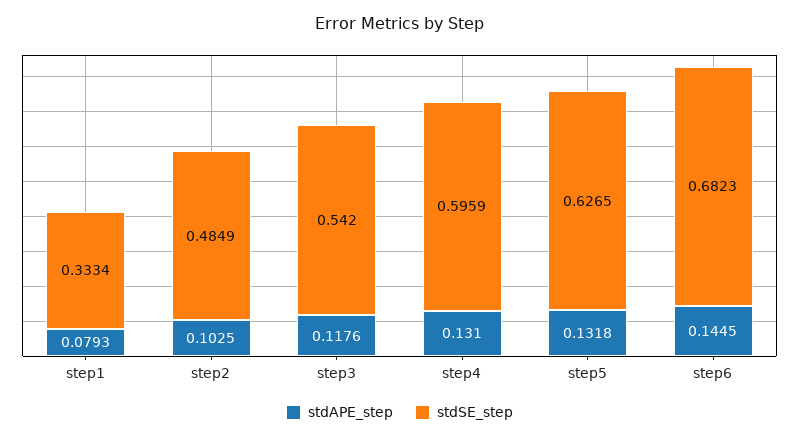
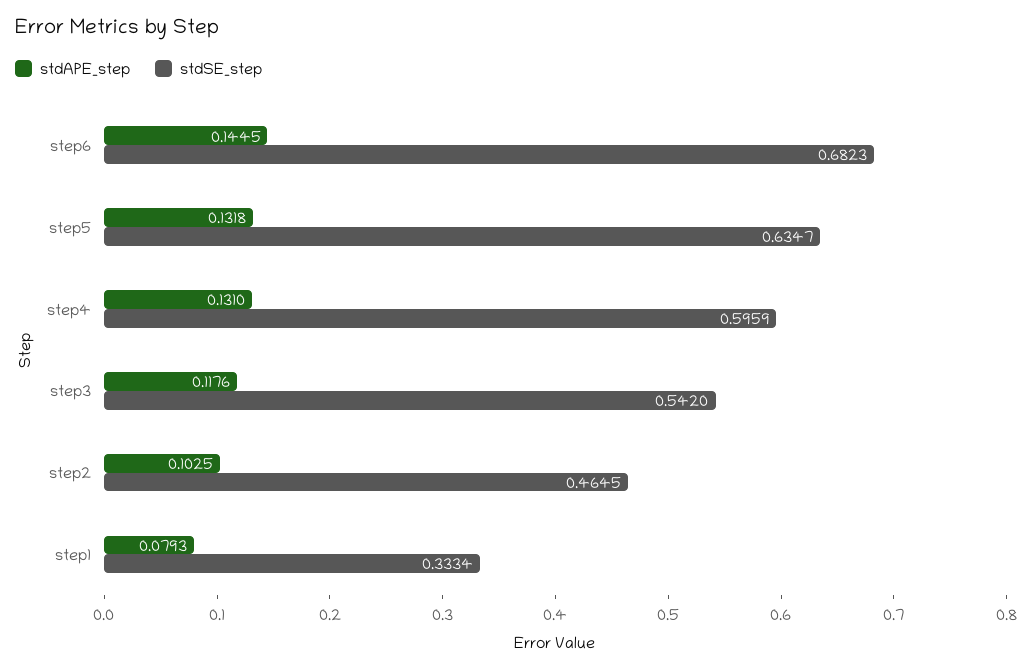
stdSE_step, step2: 0.4849 -> 0.4645
stdSE_step, step5: 0.6265 -> 0.6347

